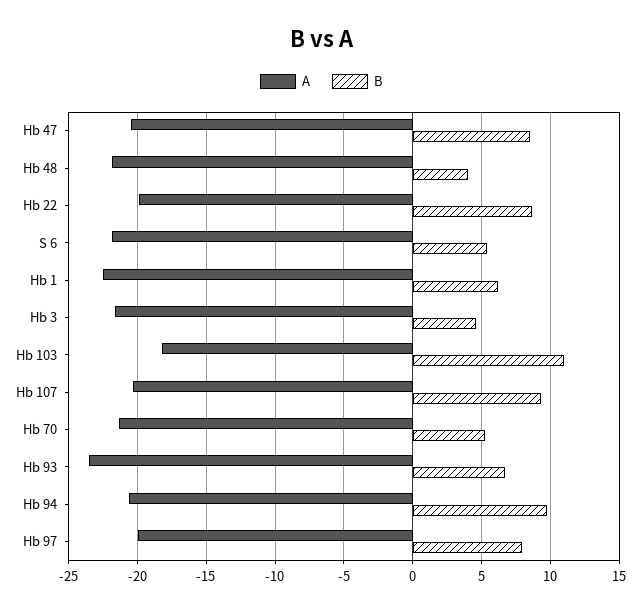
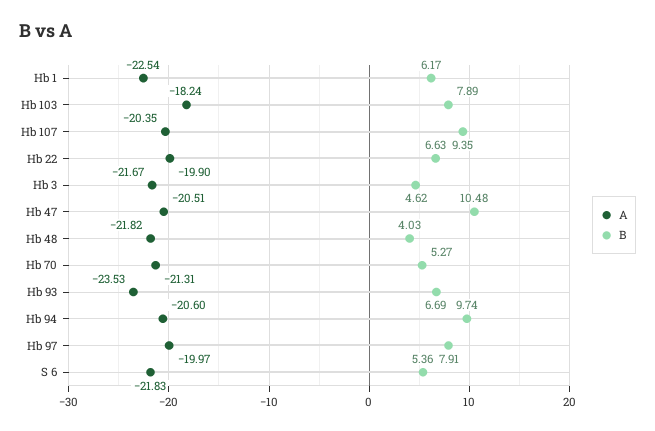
B, Hb 47: 8.5 -> 10.48
B, Hb 22: 8.5 -> 6.63
B, Hb 103: 11 -> 7.89

